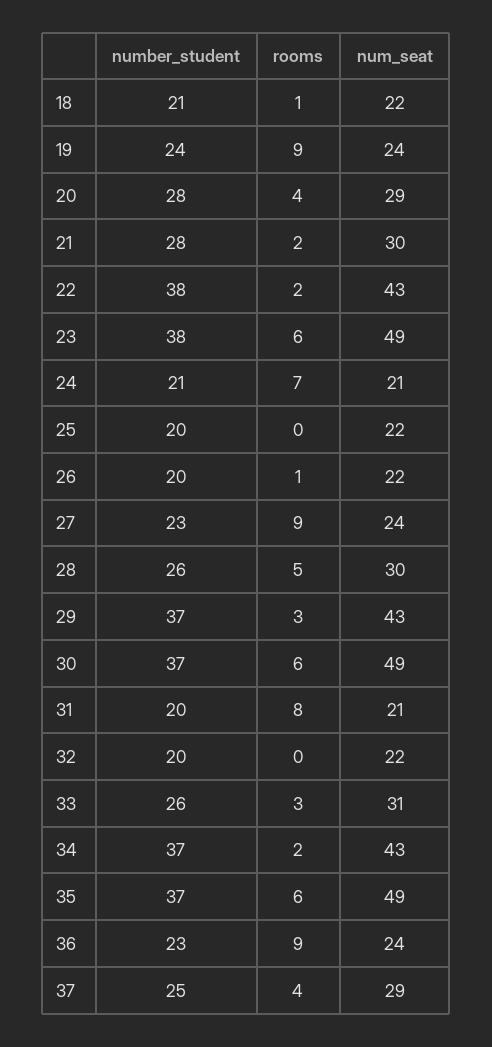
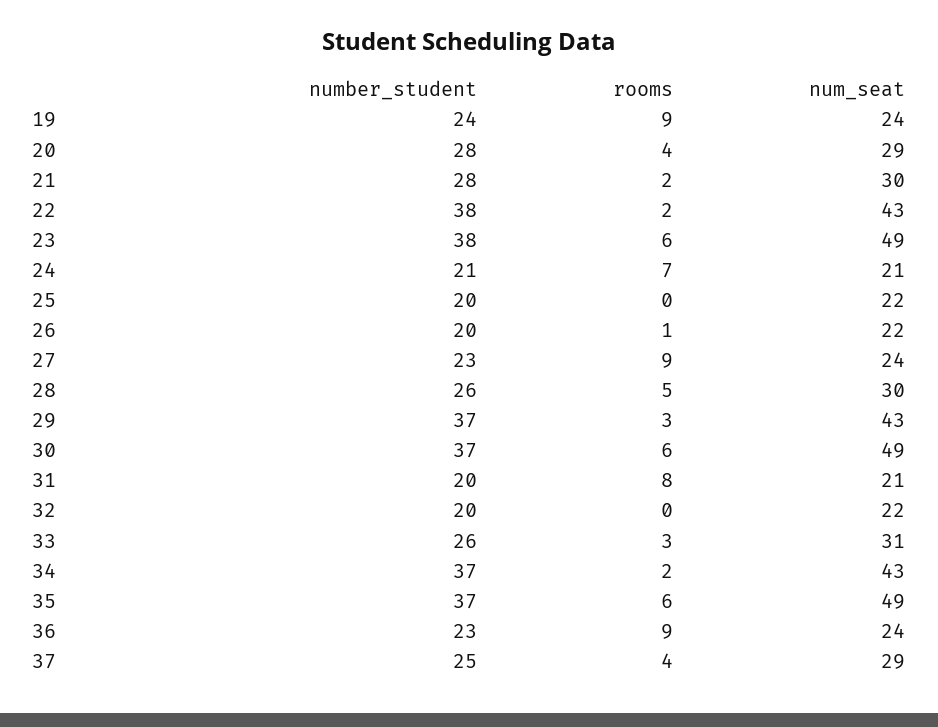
number_student, 18: 21 -> none
rooms, 18: 1 -> none
num_seat, 18: 22 -> none

